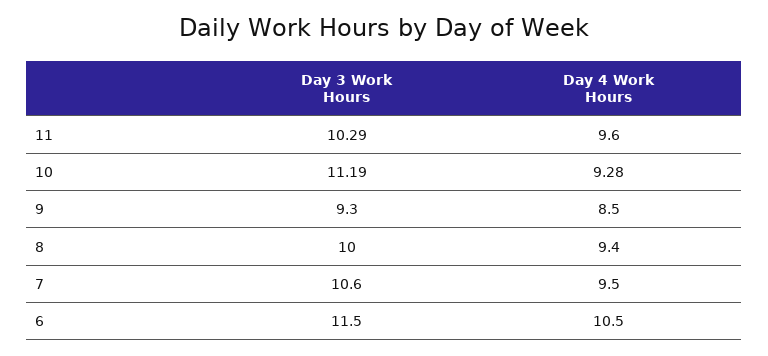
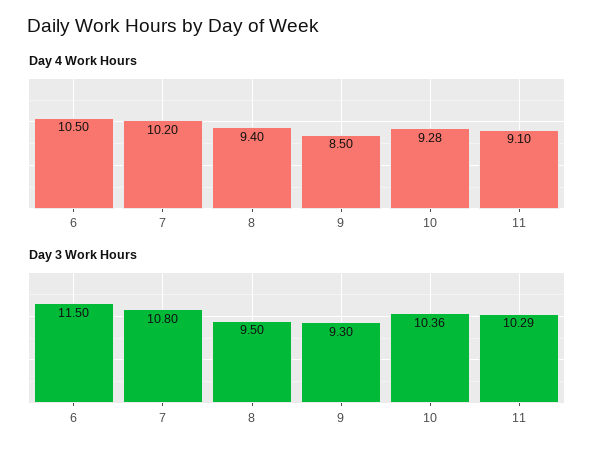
Day 4 Work Hours, 11: 9.6 -> 9.1
Day 3 Work Hours, 10: 11.19 -> 10.36
Day 3 Work Hours, 8: 10 -> 9.5
Day 3 Work Hours, 7: 10.6 -> 10.8
Day 4 Work Hours, 7: 9.5 -> 10.2

